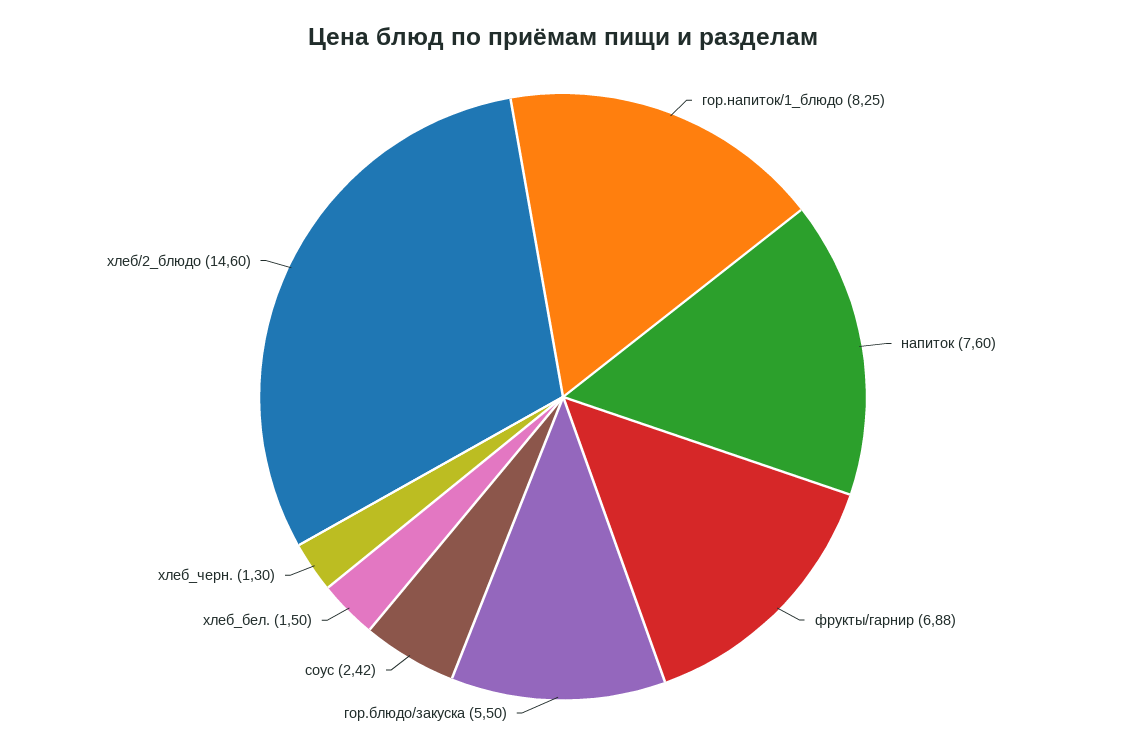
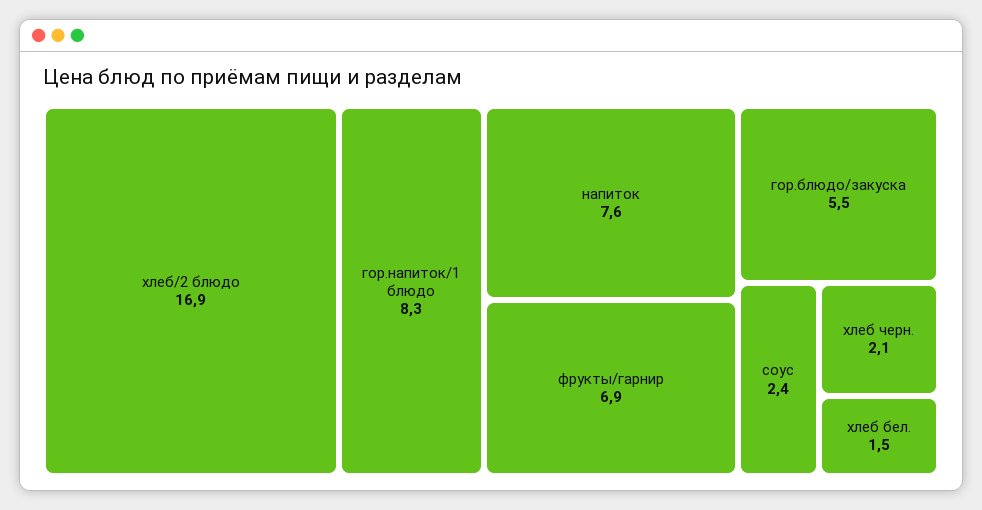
хлеб_черн.: 1.3 -> 2.1
хлеб/2_блюдо: 14.6 -> 16.9

